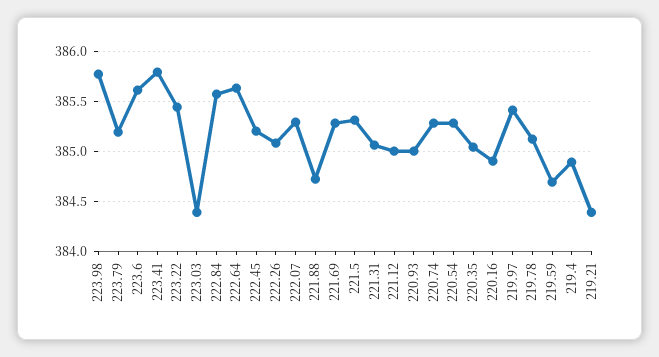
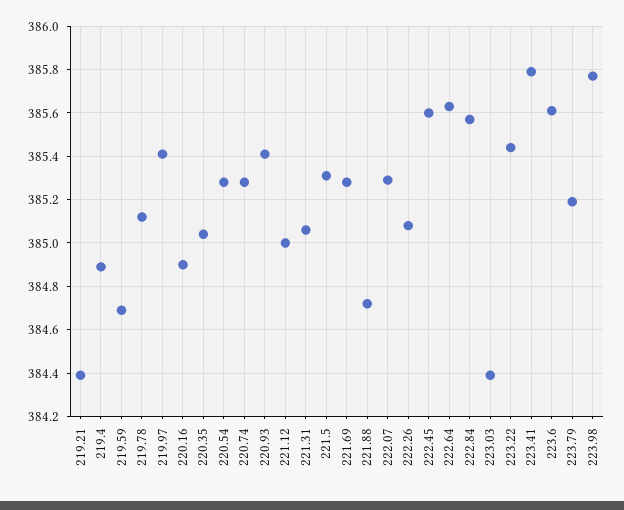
222.45: 385.2 -> 385.6
220.93: 385 -> 385.4

